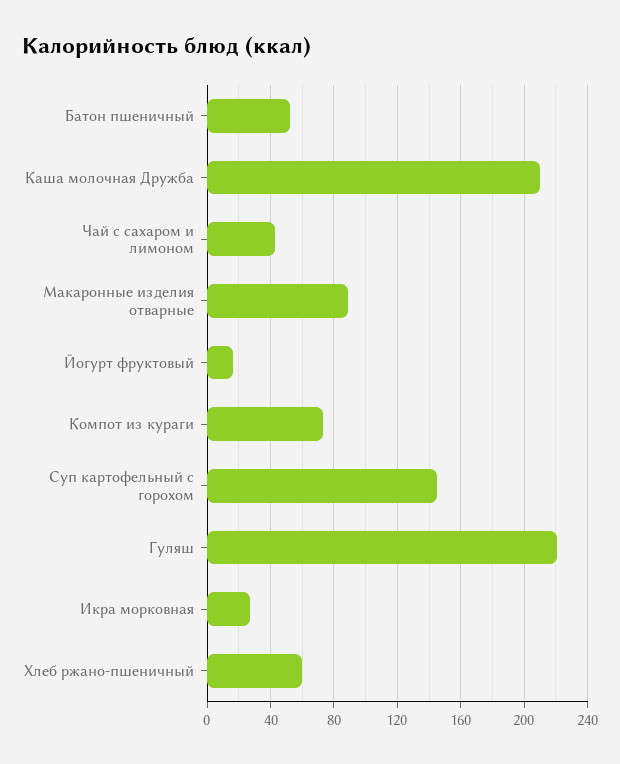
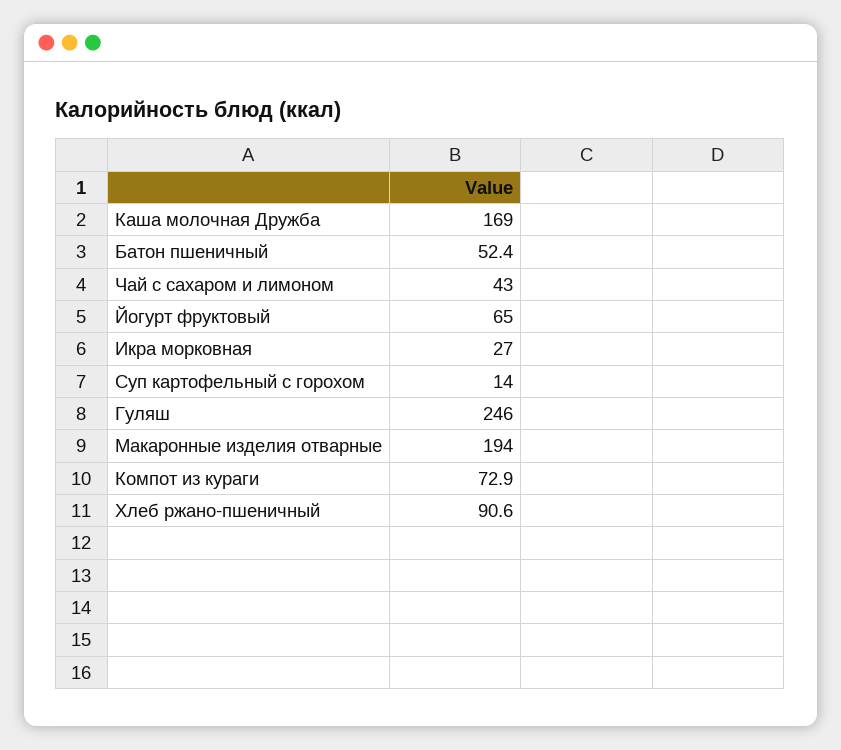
Каша молочная Дружба: 210 -> 169
Макаронные изделия отварные: 90 -> 194
Йогурт фруктовый: 15 -> 65
Суп картофельный с горохом: 145 -> 14
Гуляш: 220 -> 246
Хлеб ржано-пшеничный: 60 -> 90.6

